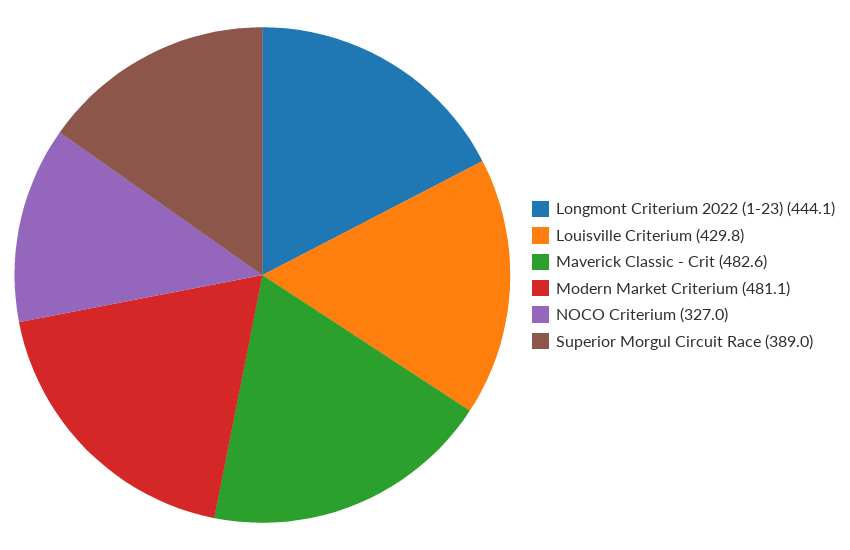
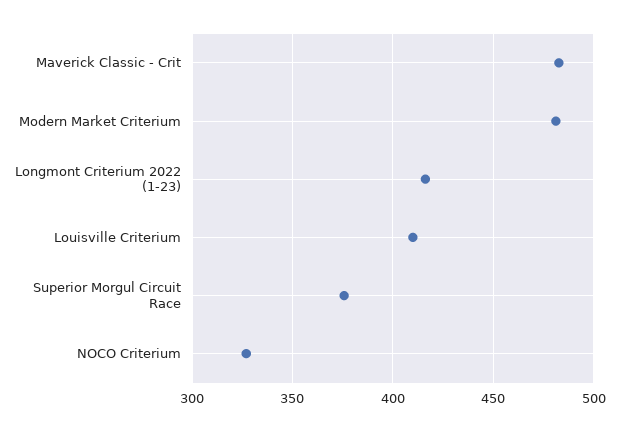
Longmont Criterium 2022 (1-23): 444.1 -> 415
Louisville Criterium: 429.8 -> 410
Superior Morgul Circuit Race: 389 -> 375

